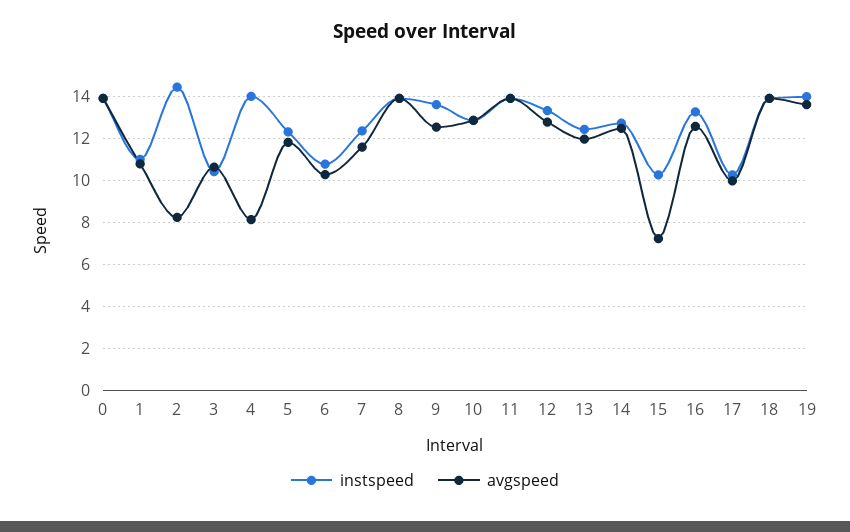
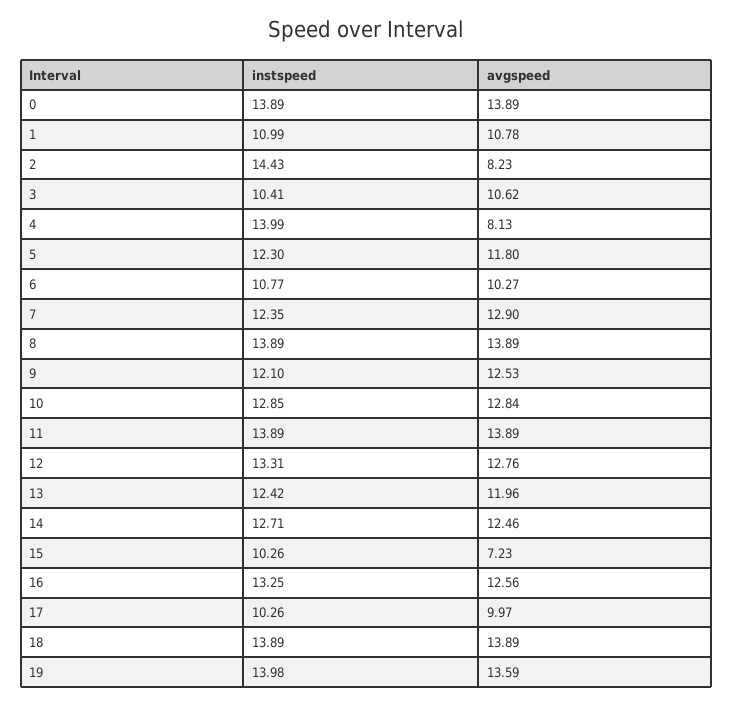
avgspeed, 7: 11.5 -> 12.9
instspeed, 9: 13.5 -> 12.1

